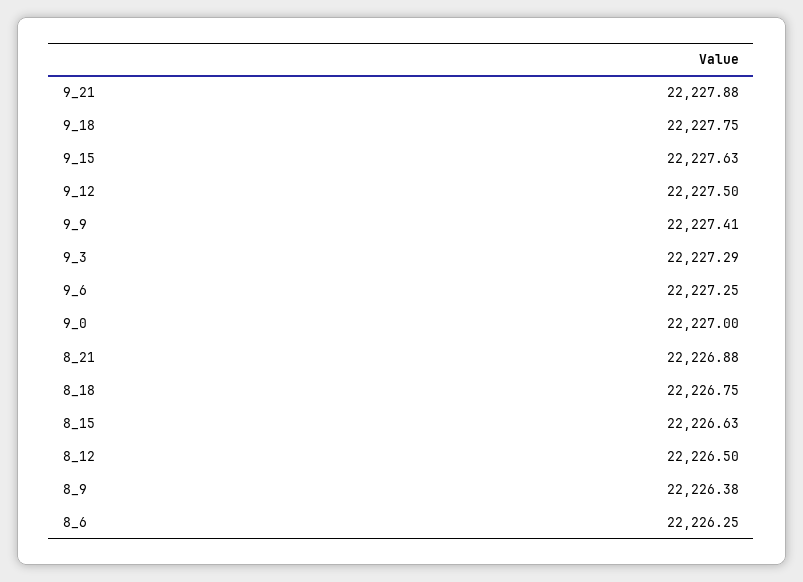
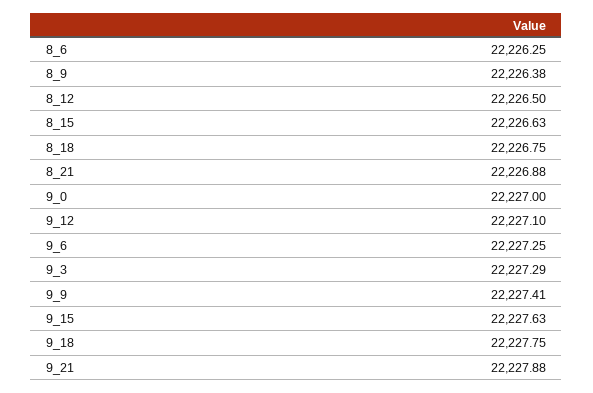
9_12: 22227.5 -> 22227.1

